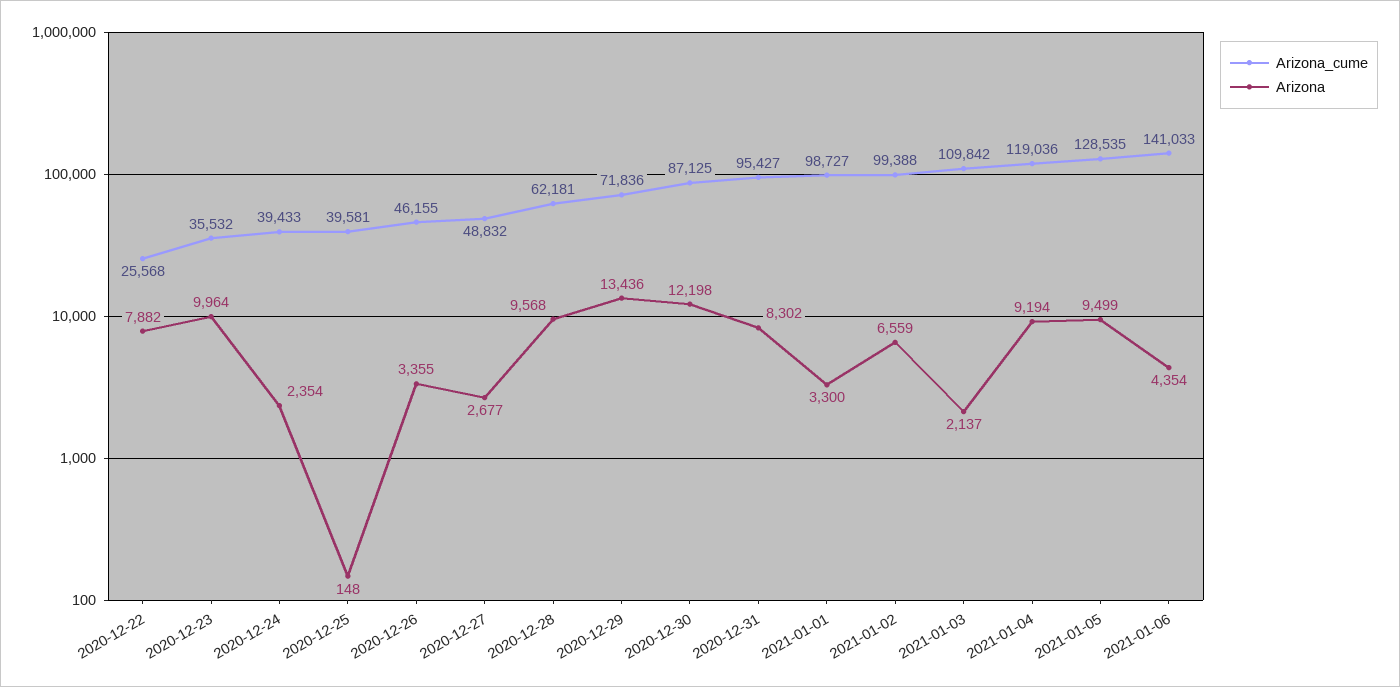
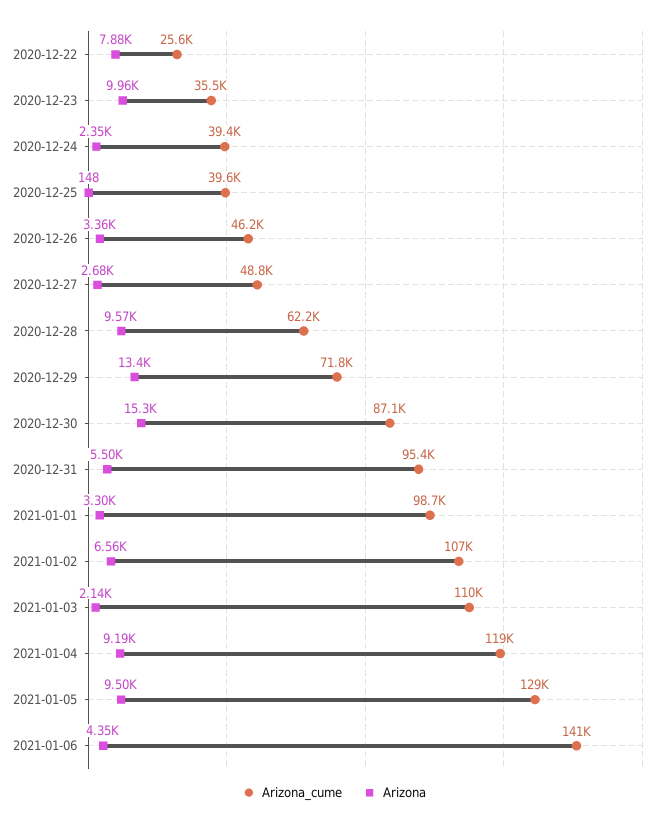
Arizona, 2020-12-30: 12198 -> 15300
Arizona, 2020-12-31: 8302 -> 5500
Arizona_cume, 2021-01-02: 99388 -> 107000

